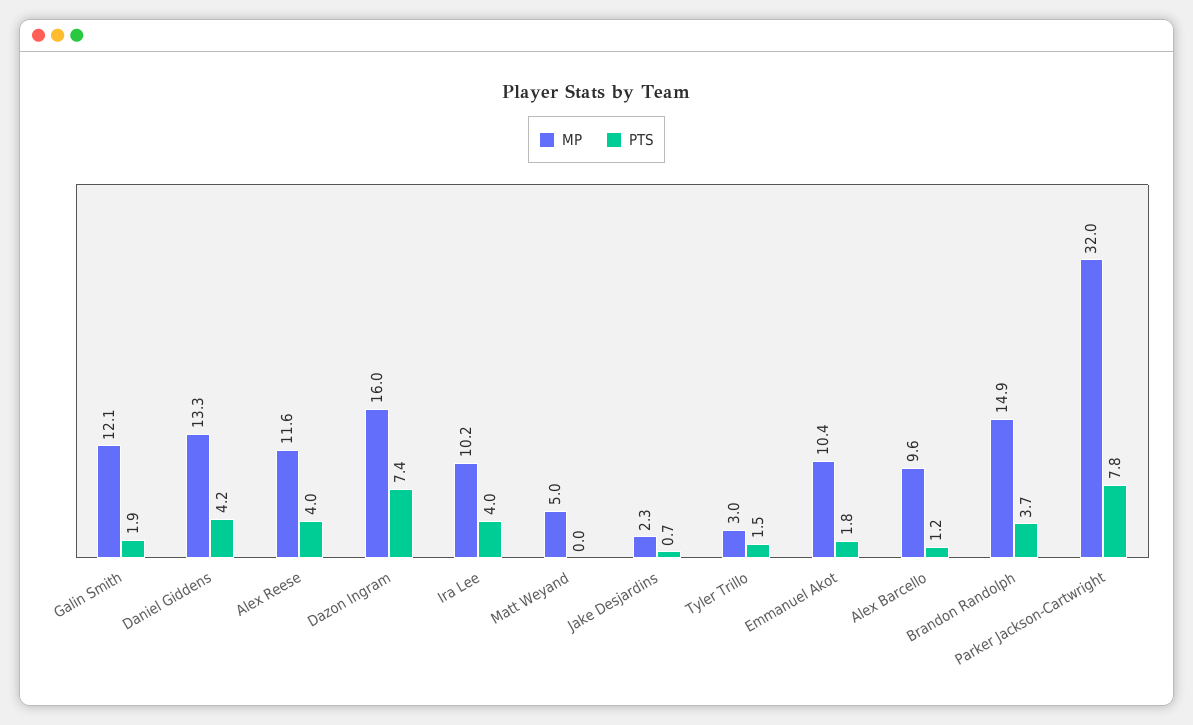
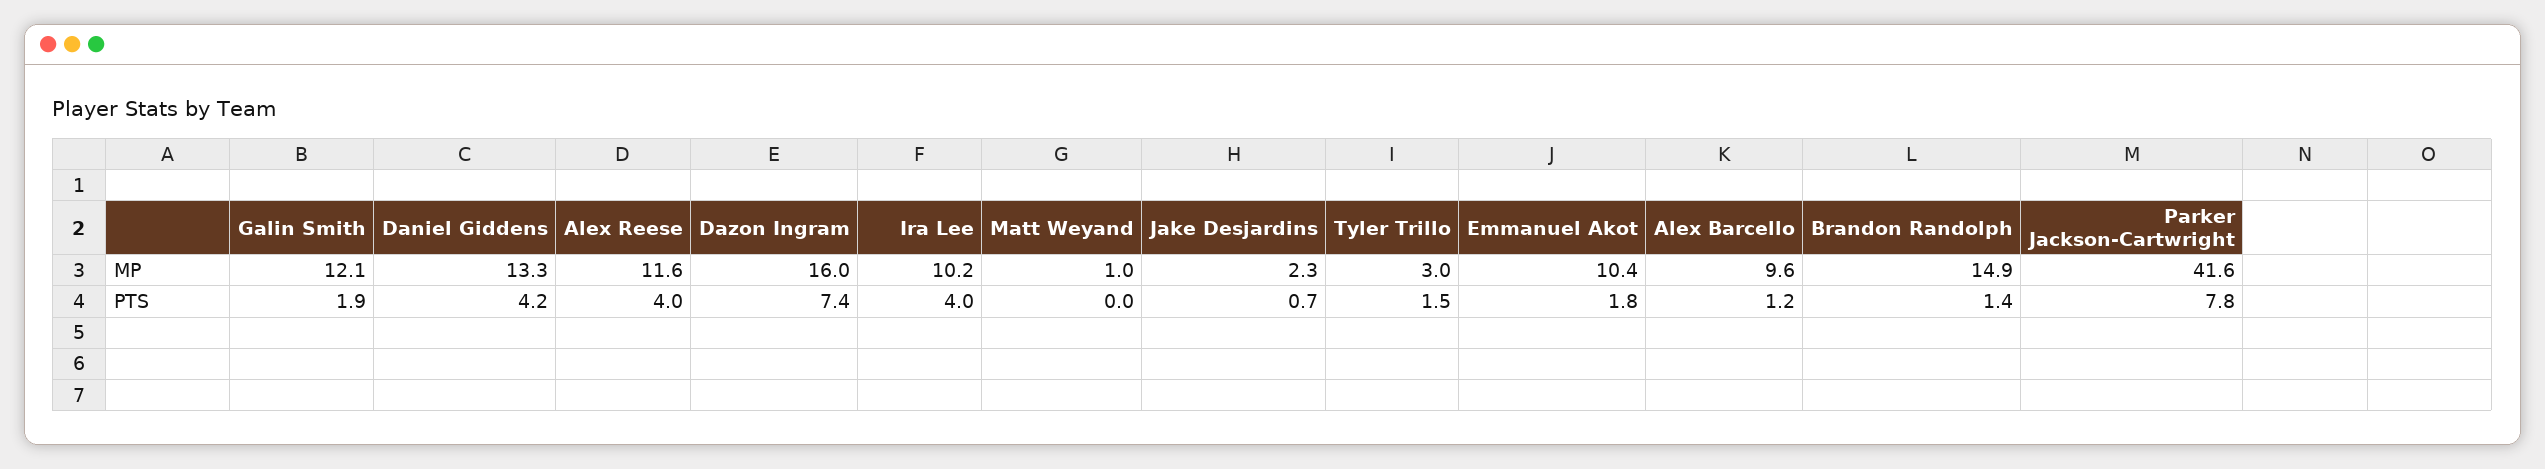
MP, Matt Weyand: 5 -> 1
PTS, Brandon Randolph: 3.7 -> 1.4
MP, Parker Jackson-Cartwright: 32 -> 41.6

